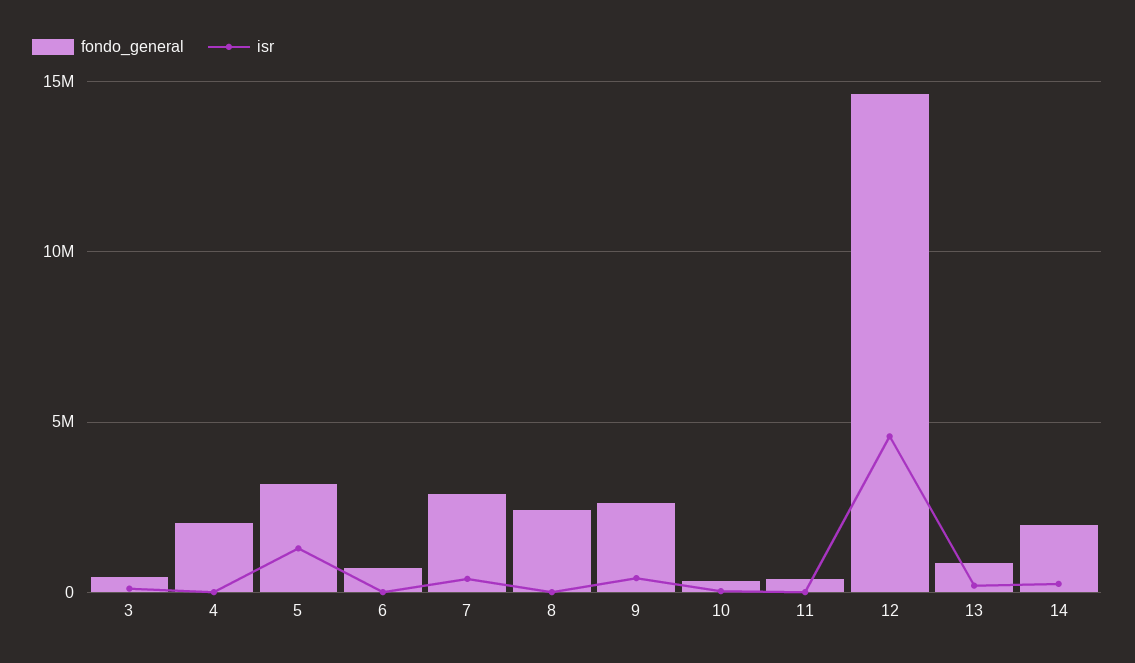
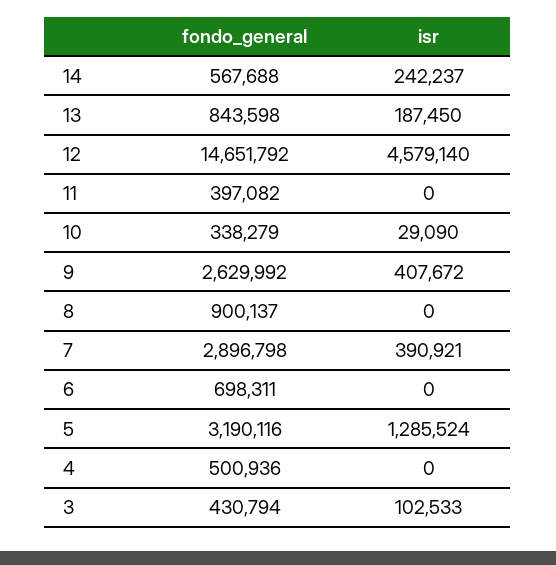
fondo_general, 4: 2000000 -> 500936
fondo_general, 8: 2500000 -> 900137
fondo_general, 14: 2000000 -> 567688

